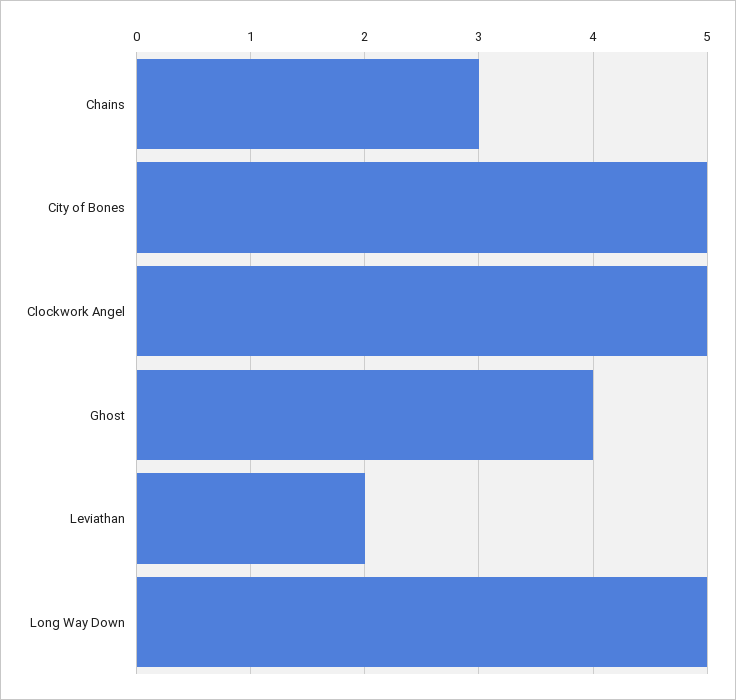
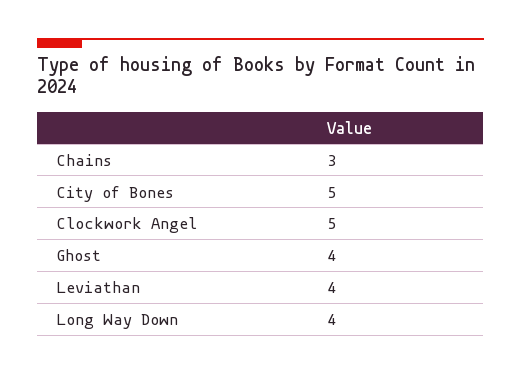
Leviathan: 2 -> 4
Long Way Down: 5 -> 4

